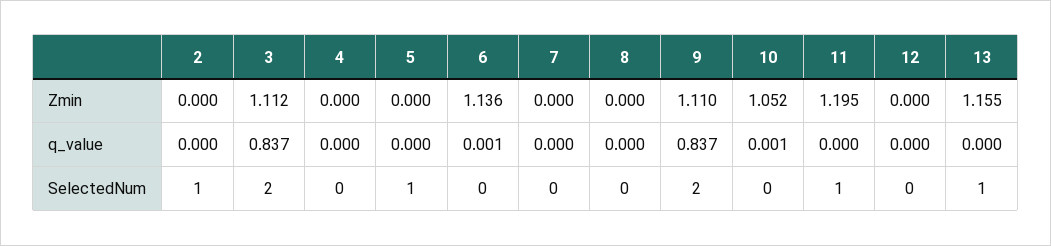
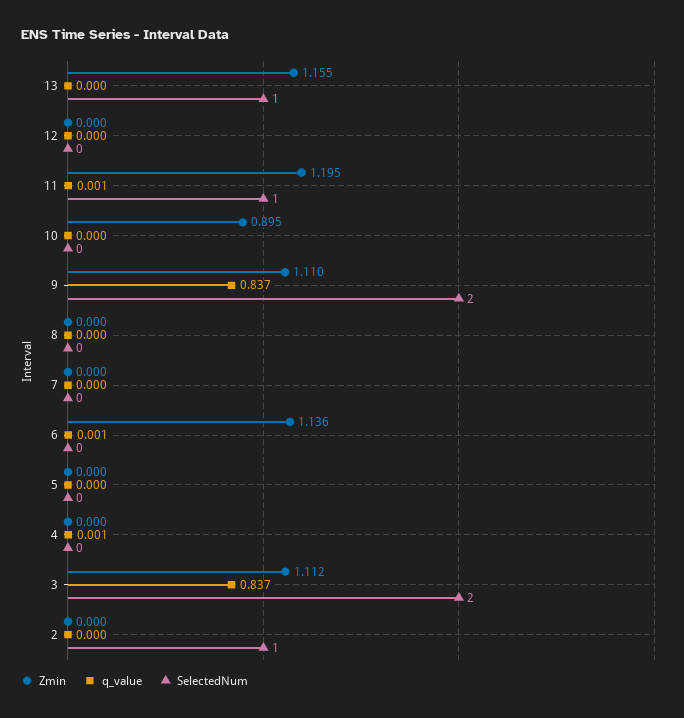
Zmin, 10: 1.052 -> 0.895
q_value, 4: 0 -> 0.001
q_value, 10: 0.001 -> 0
q_value, 11: 0 -> 0.001
SelectedNum, 5: 1 -> 0

